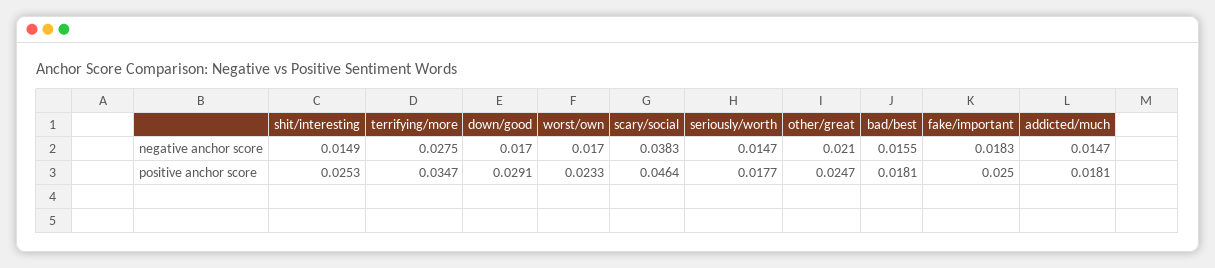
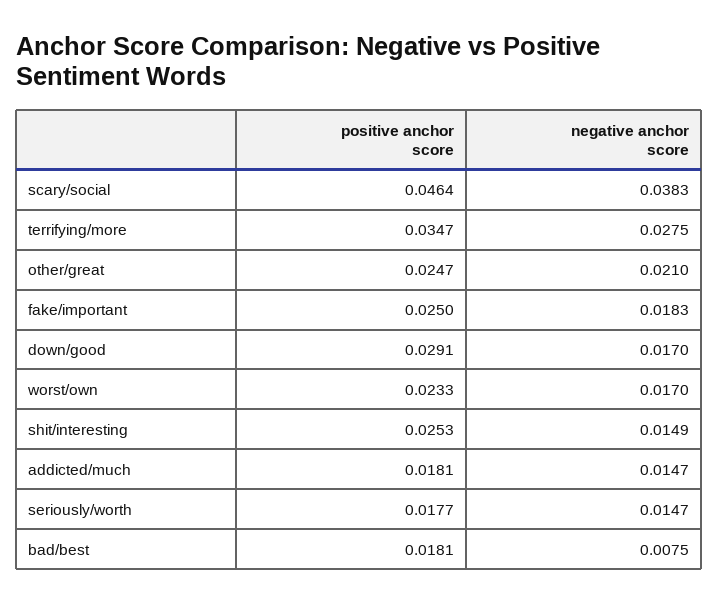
bad/best, negative anchor score: 0.0155 -> 0.0075

